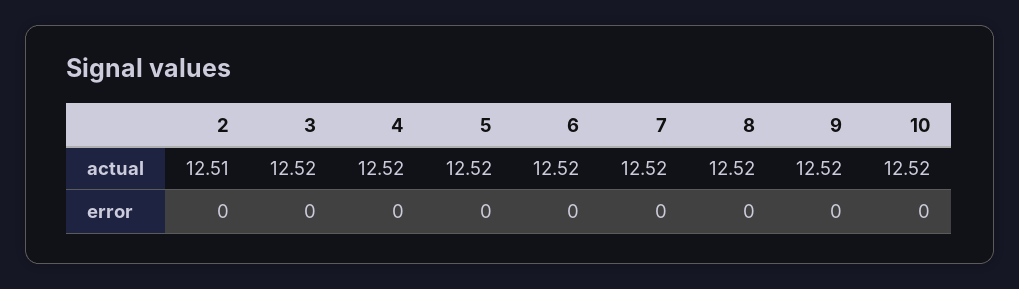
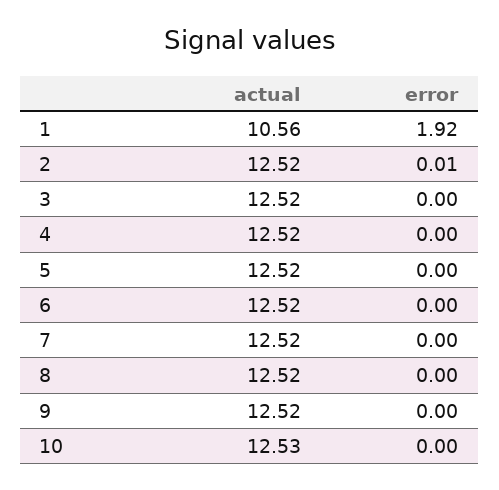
2, actual: 12.51 -> 12.52
10, actual: 12.52 -> 12.53
2, error: 0 -> 0.01
1, actual: none -> 10.56
1, error: none -> 1.92

